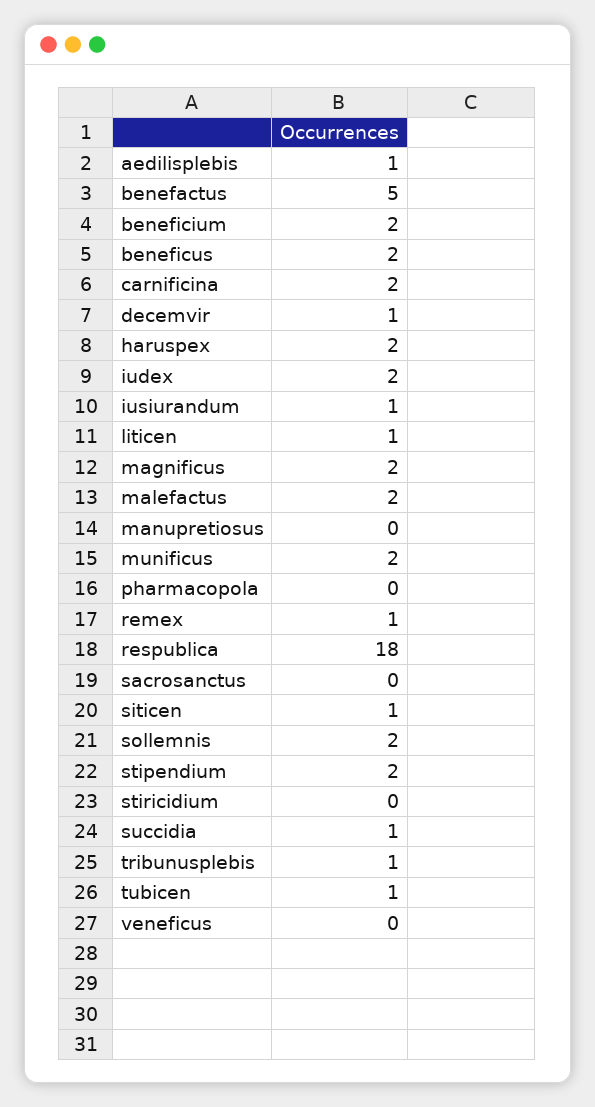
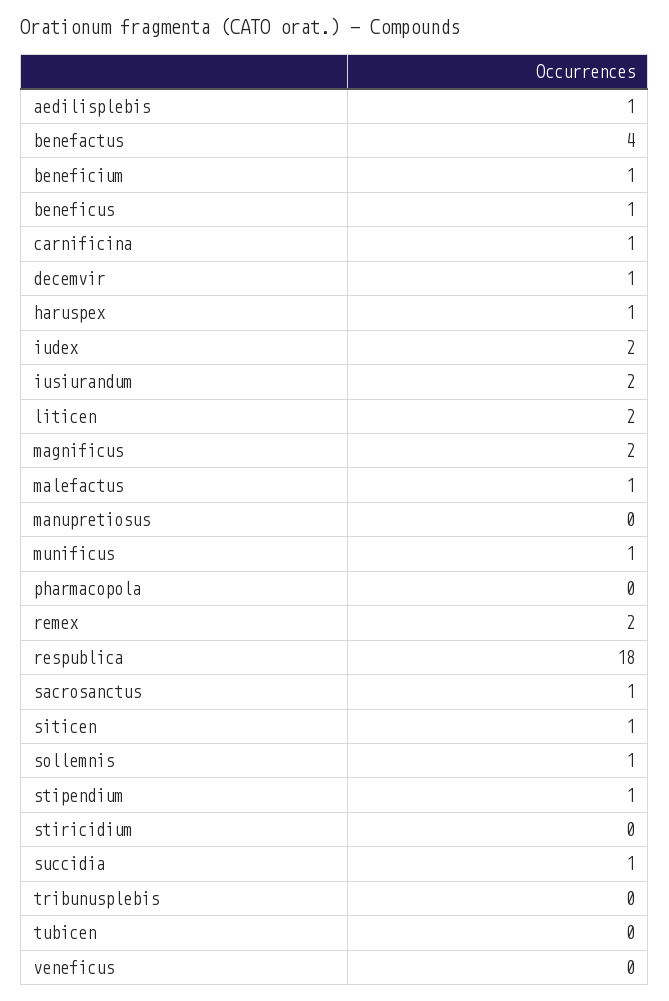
benefactus: 5 -> 4
beneficium: 2 -> 1
beneficus: 2 -> 1
carnificina: 2 -> 1
haruspex: 2 -> 1
iusiurandum: 1 -> 2
liticen: 1 -> 2
malefactus: 2 -> 1
munificus: 2 -> 1
remex: 1 -> 2
sacrosanctus: 0 -> 1
sollemnis: 2 -> 1
stipendium: 2 -> 1
tribunusplebis: 1 -> 0
tubicen: 1 -> 0

